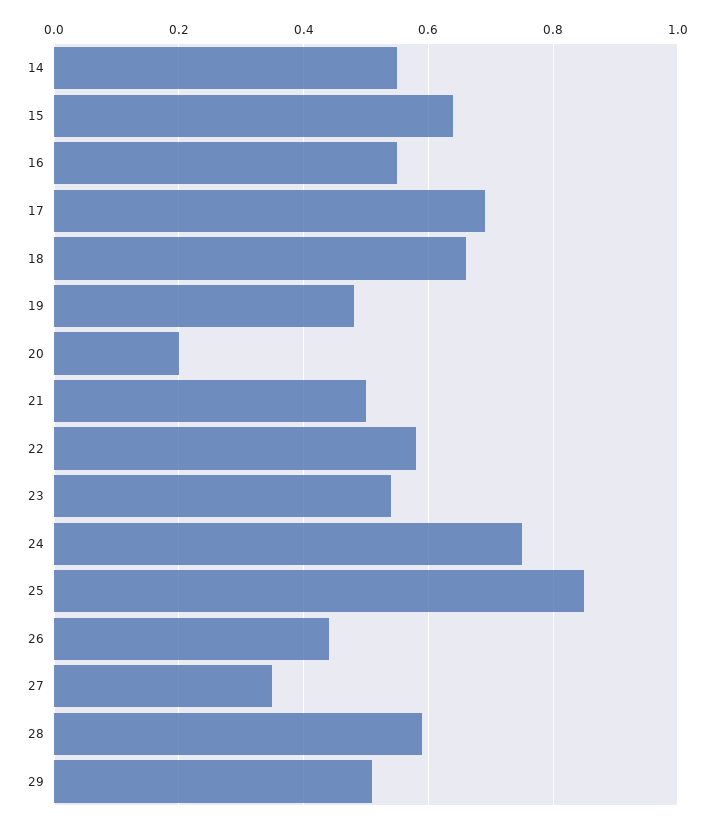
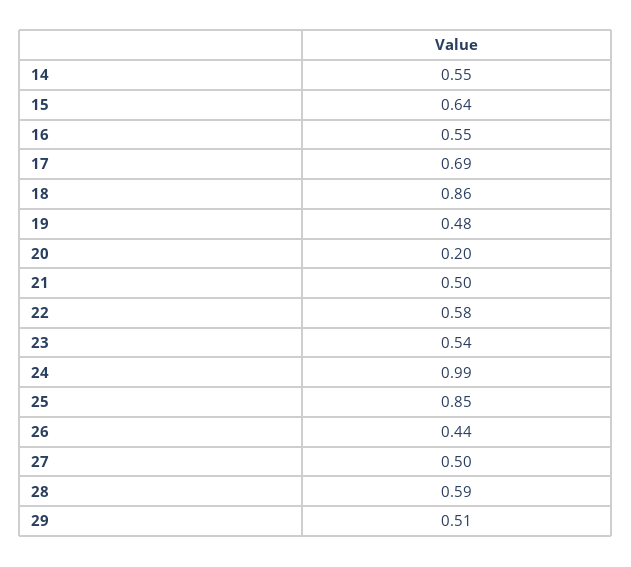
18: 0.65 -> 0.86
24: 0.75 -> 0.99
27: 0.35 -> 0.5

